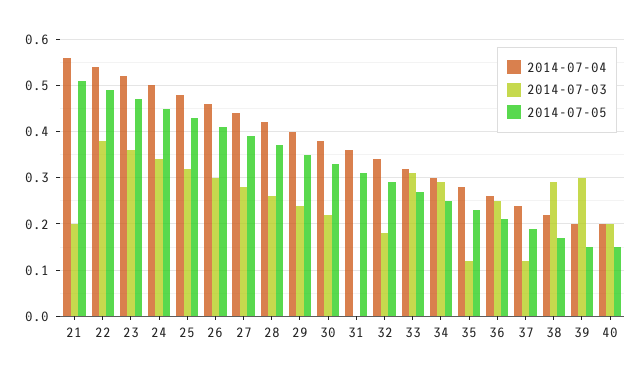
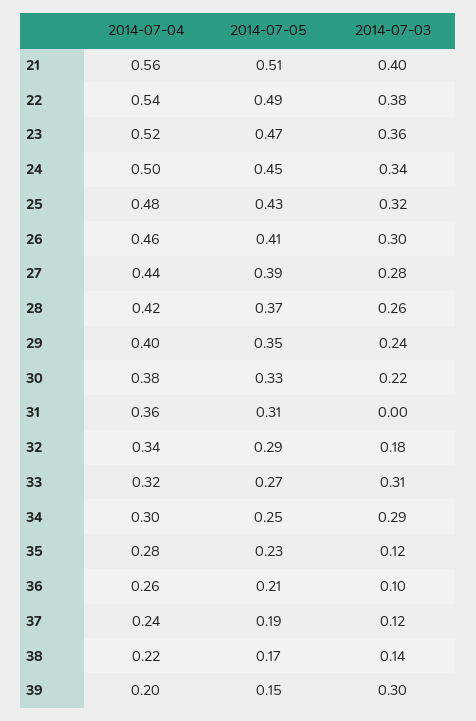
2014-07-03, 21: 0.2 -> 0.4
2014-07-03, 36: 0.25 -> 0.1
2014-07-03, 38: 0.3 -> 0.14
2014-07-04, 40: 0.2 -> none
2014-07-03, 40: 0.2 -> none
2014-07-05, 40: 0.15 -> none

